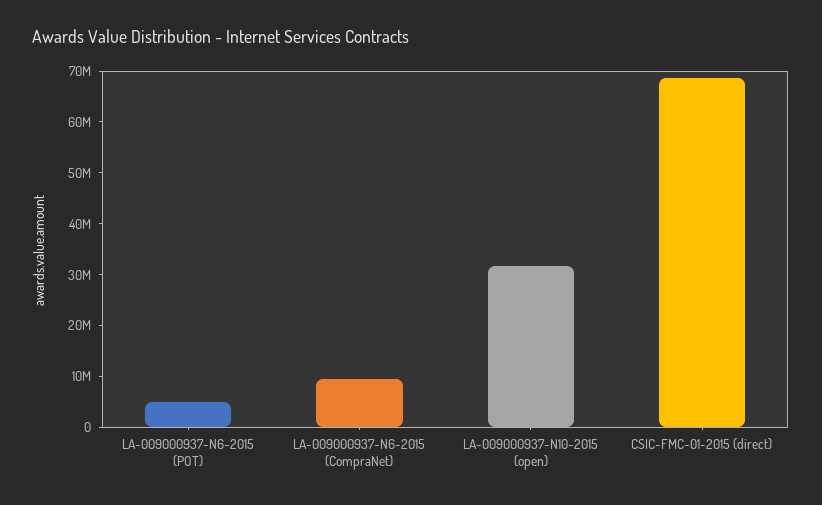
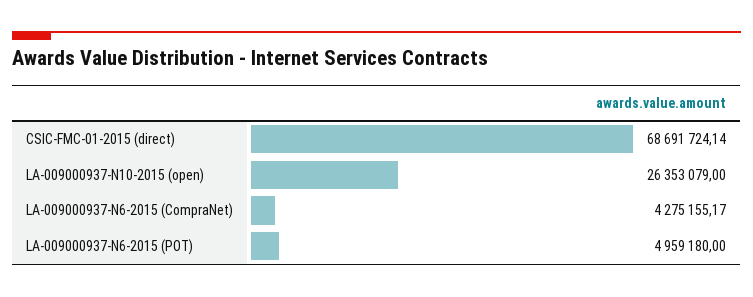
LA-009000937-N6-2015 (CompraNet): 10000000 -> 4275155.17
LA-009000937-N10-2015 (open): 32000000 -> 26353079

